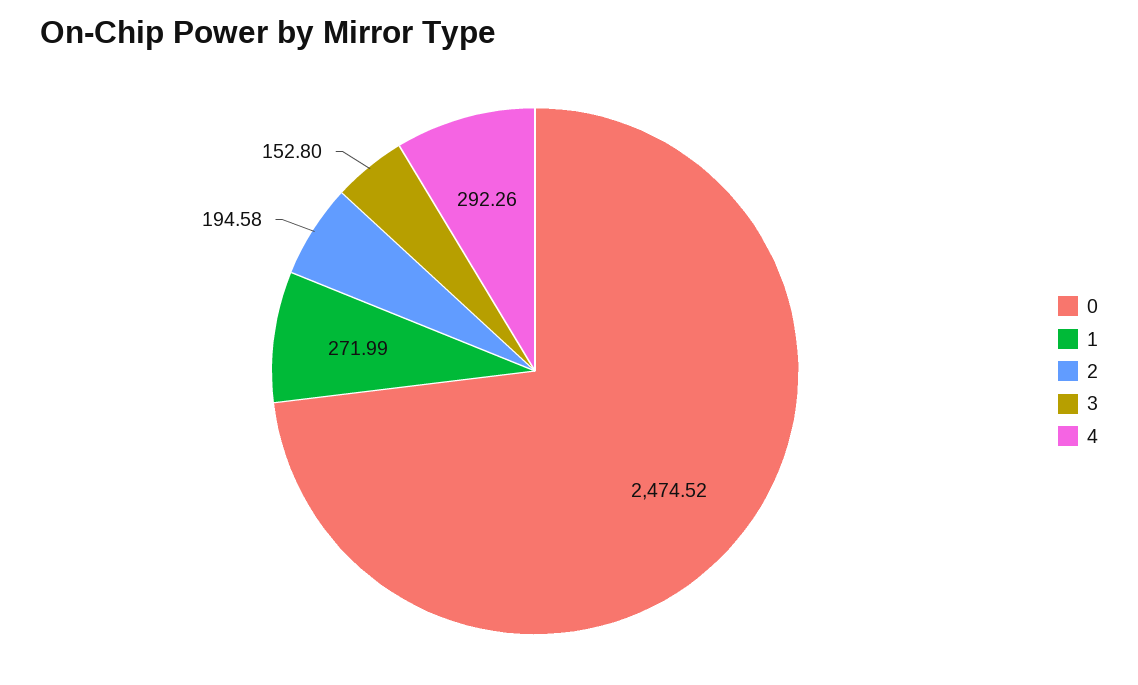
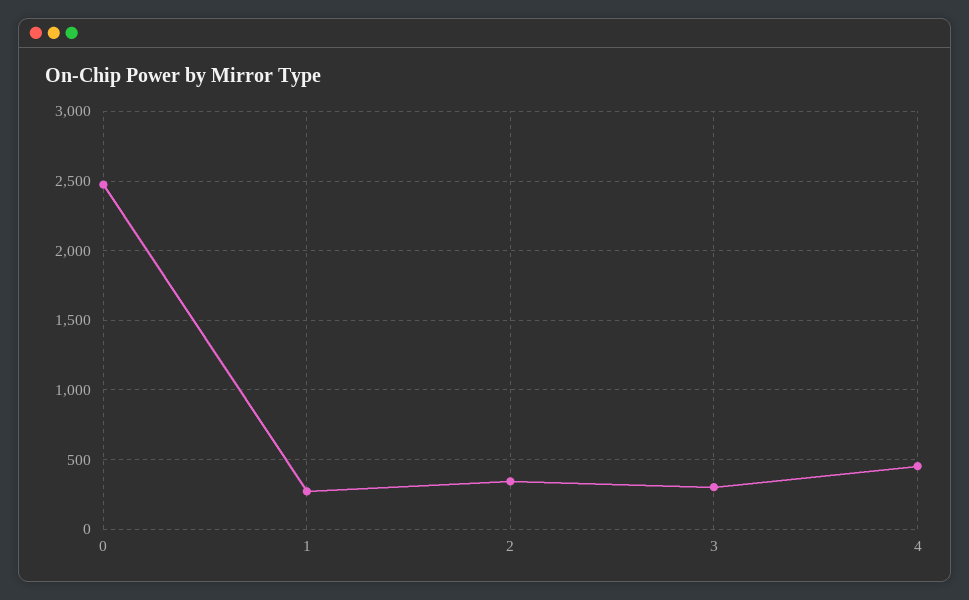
2: 194.58 -> 350
3: 152.8 -> 300
4: 292.26 -> 450

